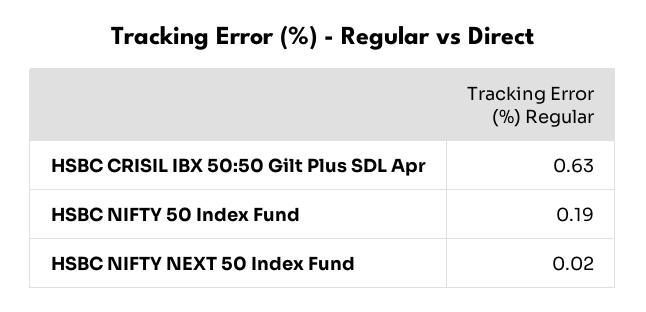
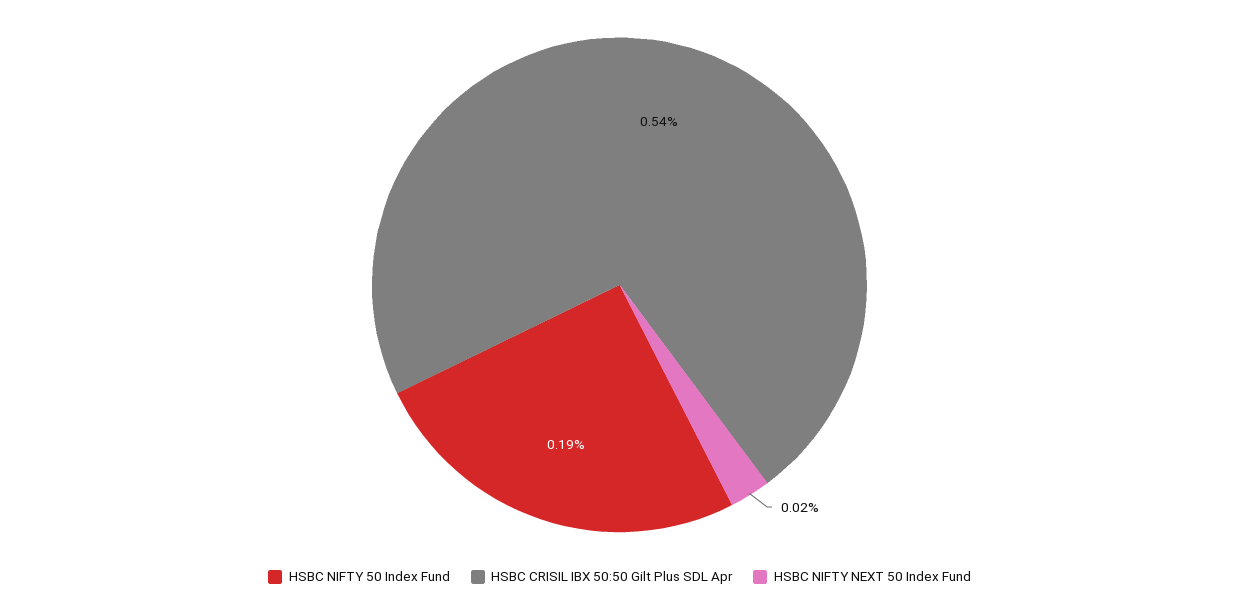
HSBC CRISIL IBX 50:50 Gilt Plus SDL Apr: 0.63 -> 0.54

